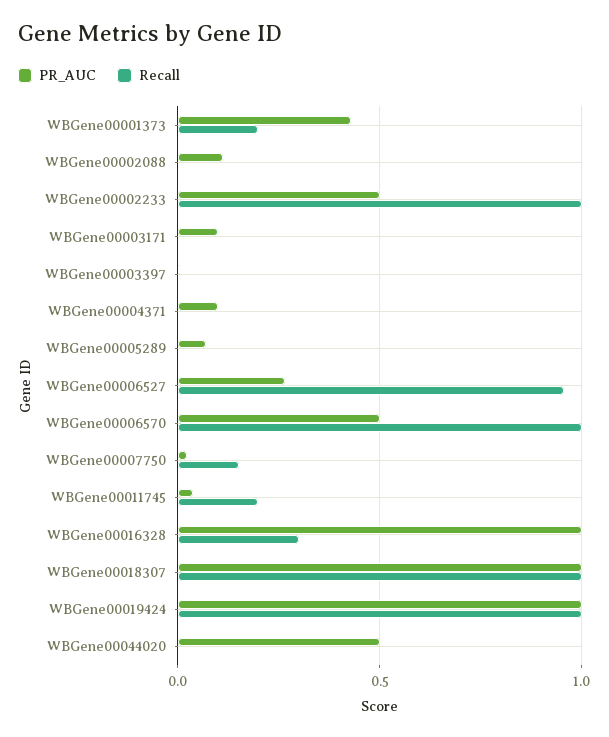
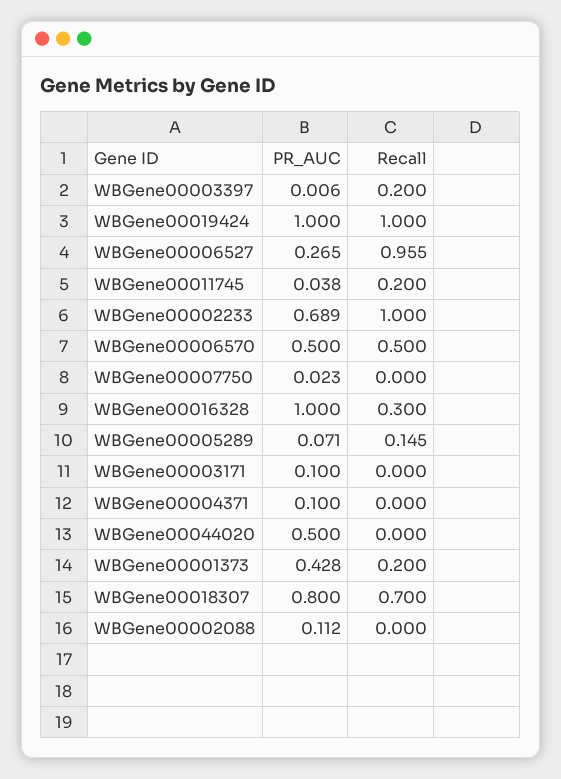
PR_AUC, WBGene00002233: 0.5 -> 0.689
Recall, WBGene00003397: 0 -> 0.2
Recall, WBGene00005289: 0 -> 0.145
Recall, WBGene00006570: 1 -> 0.5
Recall, WBGene00007750: 0.15 -> 0
PR_AUC, WBGene00018307: 1 -> 0.8
Recall, WBGene00018307: 1 -> 0.7

